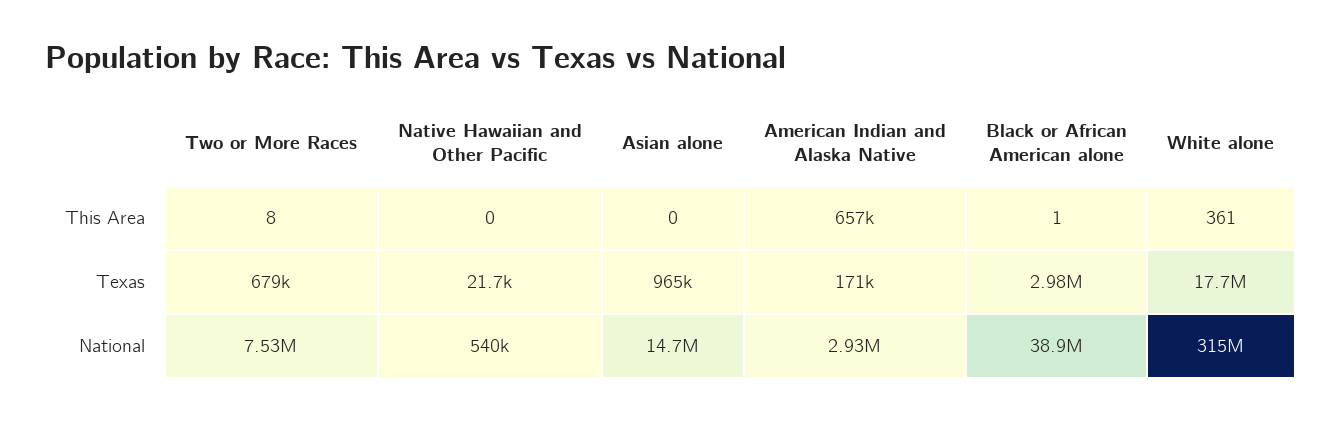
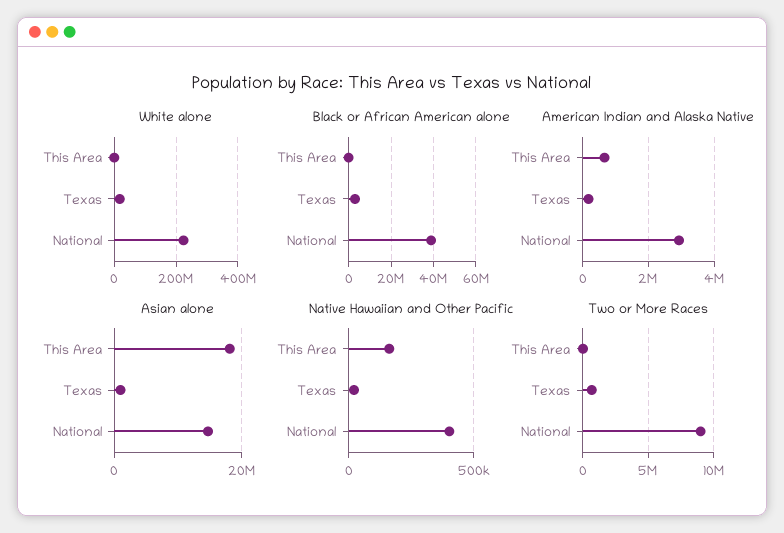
Native Hawaiian and Other Pacific, This Area: 0 -> 150000
Asian alone, This Area: 0 -> 18000000
Two or More Races, National: 7530000 -> 9000000
Native Hawaiian and Other Pacific, National: 540000 -> 400000
White alone, National: 315000000 -> 220000000

